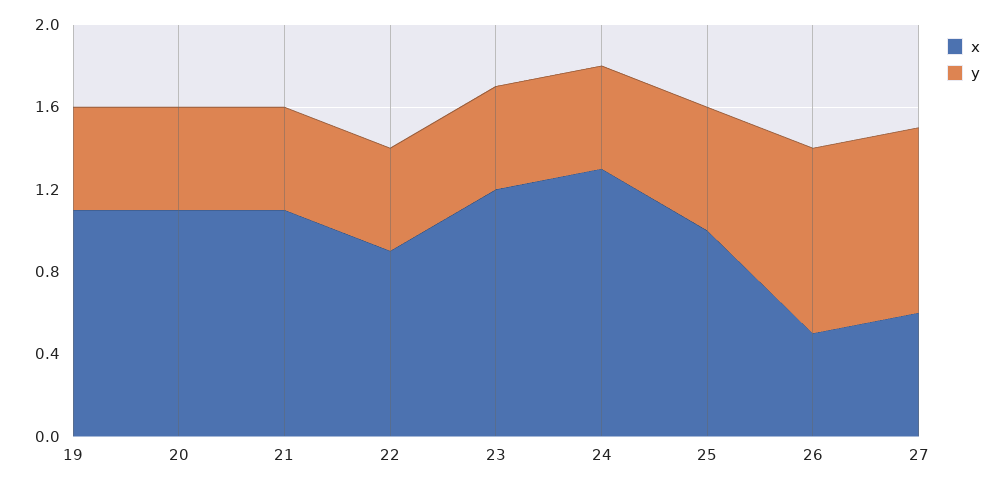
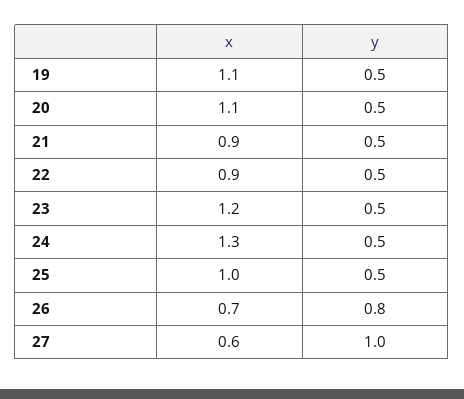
x, 21: 1.1 -> 0.9
y, 25: 0.6 -> 0.5
x, 26: 0.5 -> 0.7
y, 26: 0.9 -> 0.8
y, 27: 0.9 -> 1

